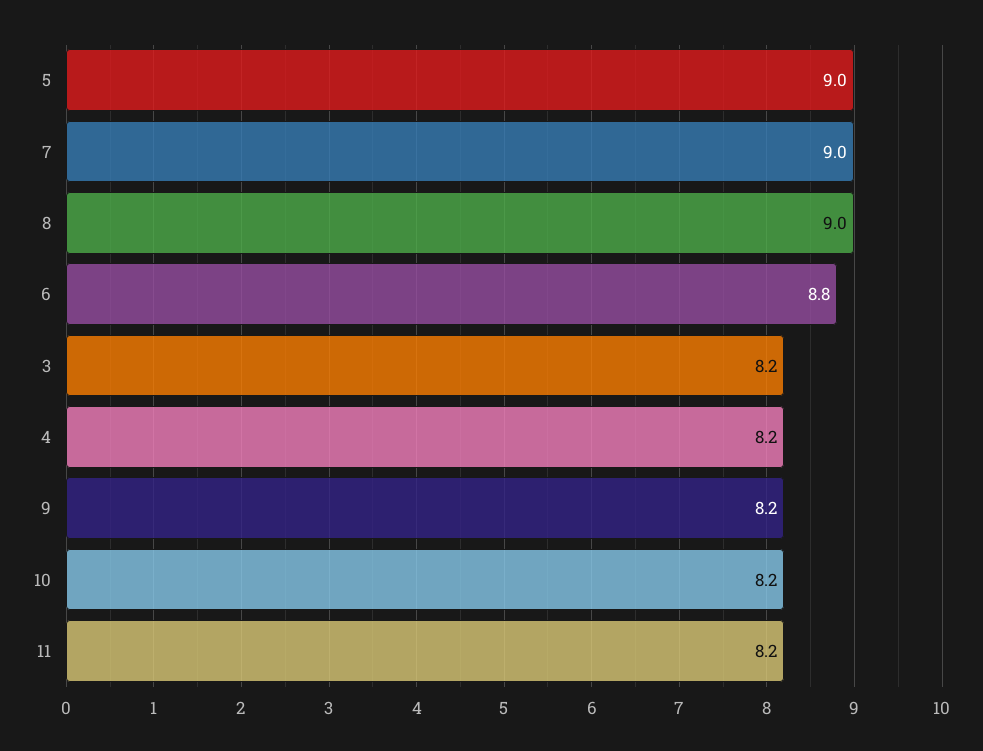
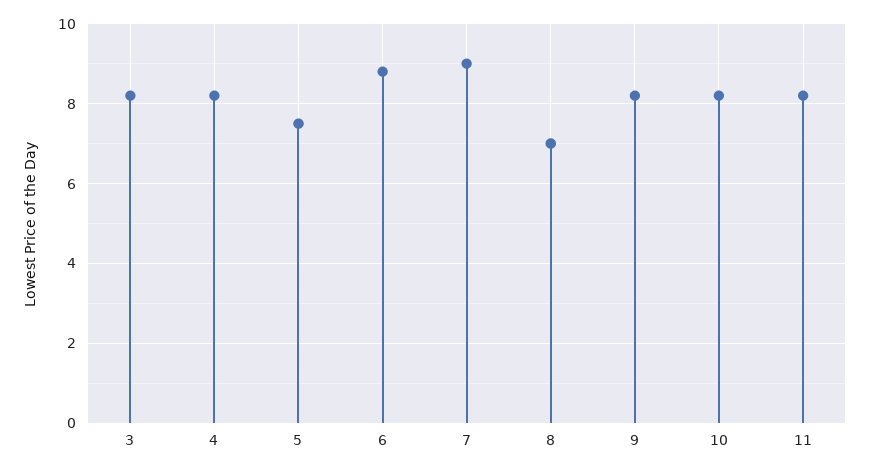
5: 9 -> 7.5
8: 9 -> 7

